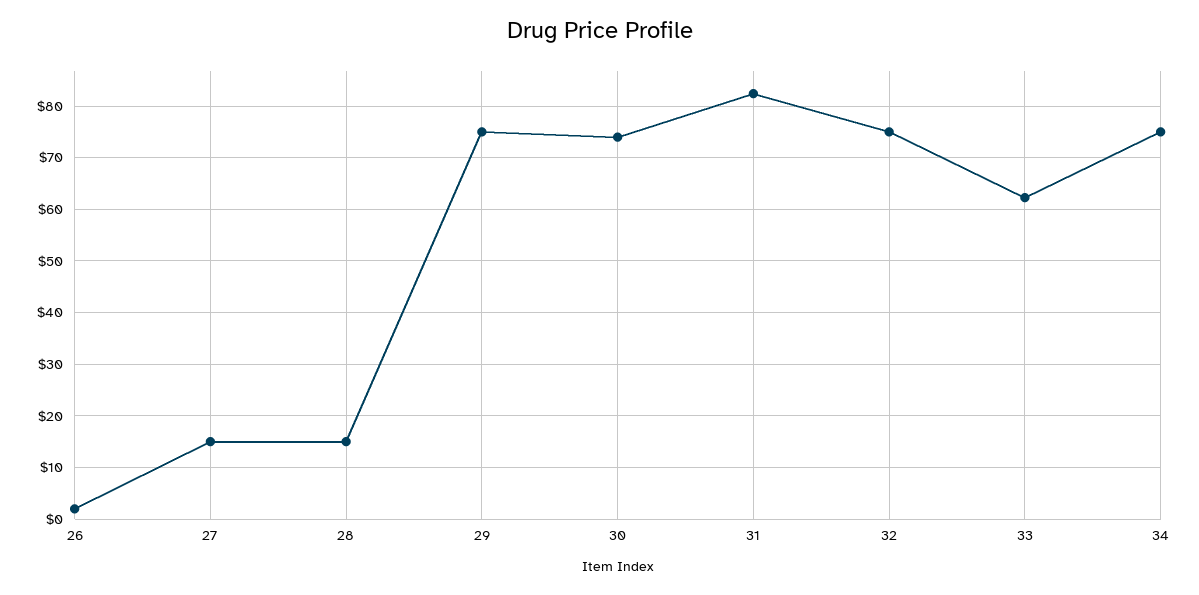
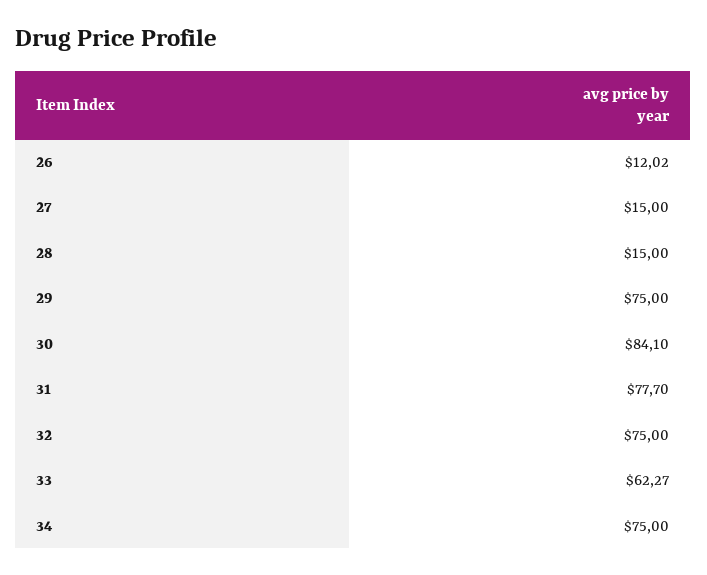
26: 2 -> 12.02
30: 74 -> 84.1
31: 82 -> 77.7

